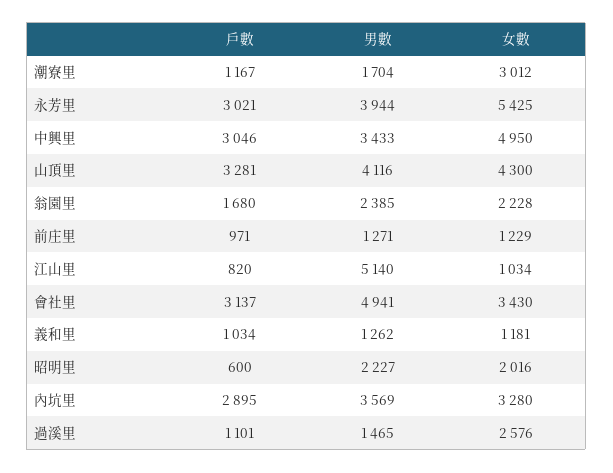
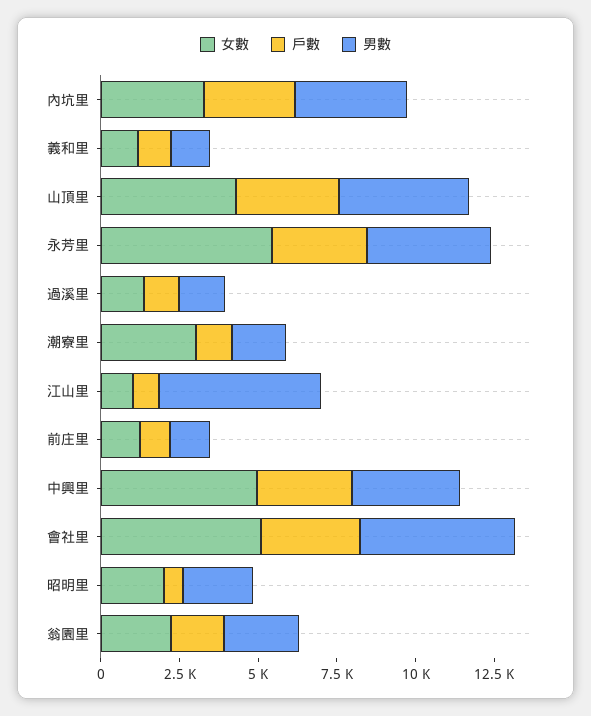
女數, 會社里: 3430 -> 5000
女數, 過溪里: 2576 -> 1500

